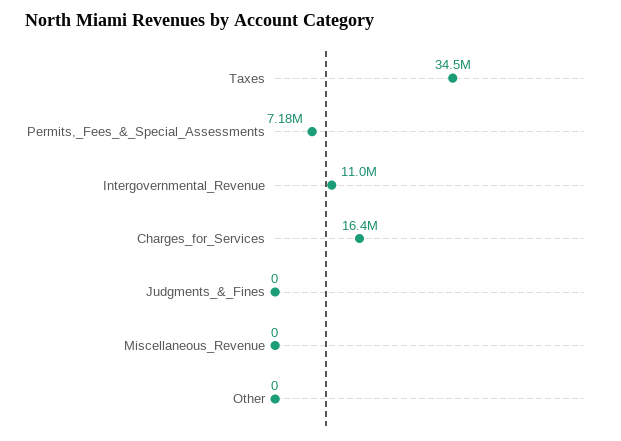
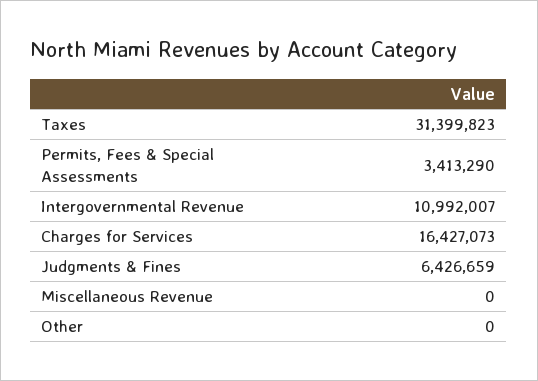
Taxes: 34500000 -> 31399823
Permits,_Fees_&_Special_Assessments: 7180000 -> 3413290
Judgments_&_Fines: 0 -> 6426659

